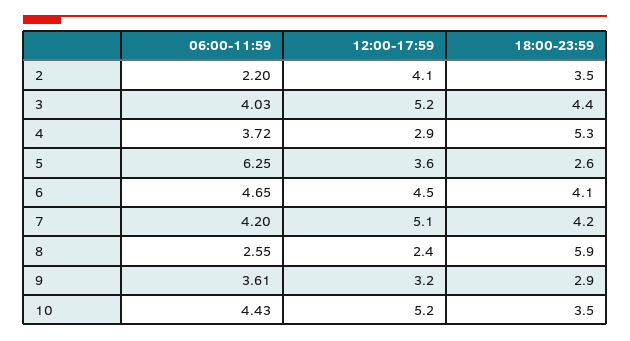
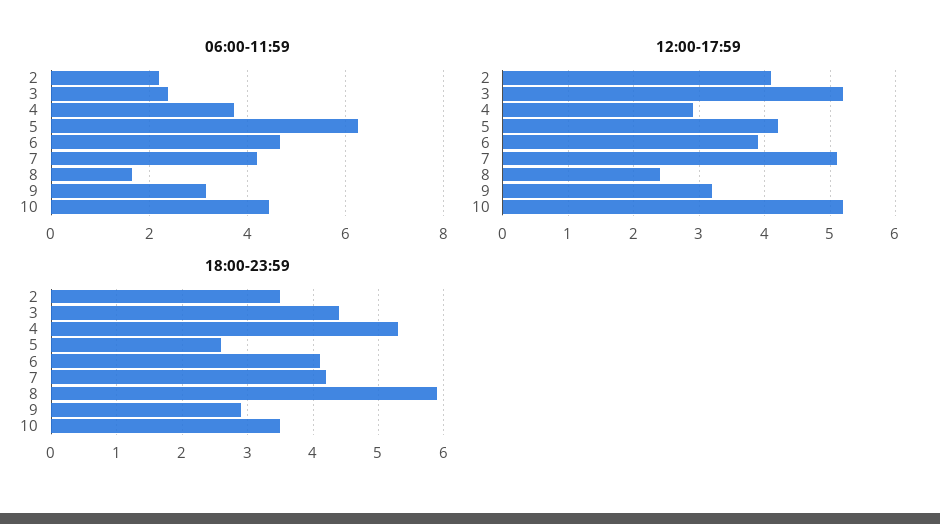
06:00-11:59, 3: 4.03 -> 2.4
12:00-17:59, 5: 3.6 -> 4.2
12:00-17:59, 6: 4.5 -> 3.9
06:00-11:59, 8: 2.55 -> 1.6
06:00-11:59, 9: 3.61 -> 3.2

